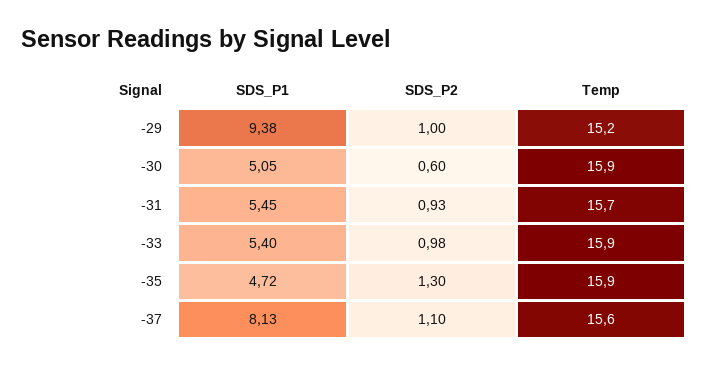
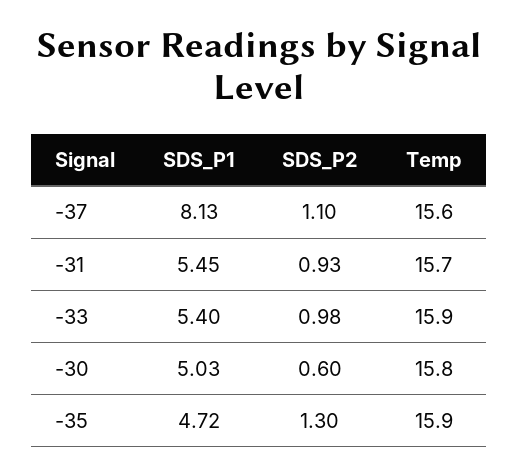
SDS_P1, -29: 9.38 -> none
SDS_P2, -29: 1 -> none
Temp, -29: 15.2 -> none
SDS_P1, -30: 5.05 -> 5.03
Temp, -30: 15.9 -> 15.8

